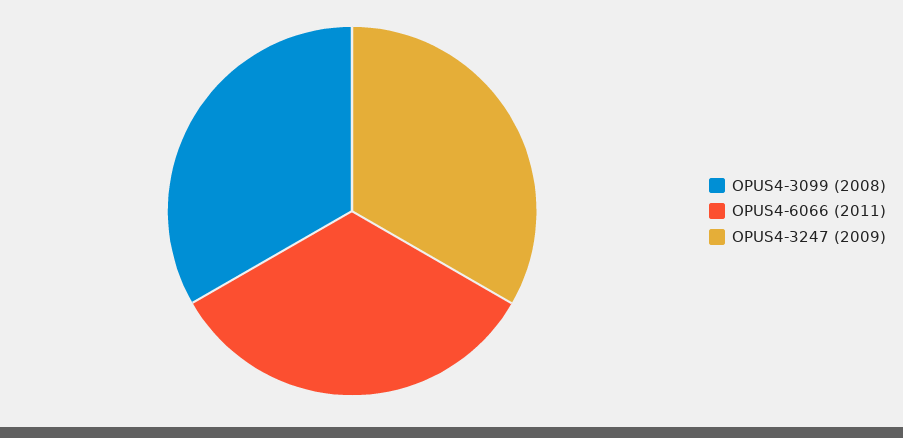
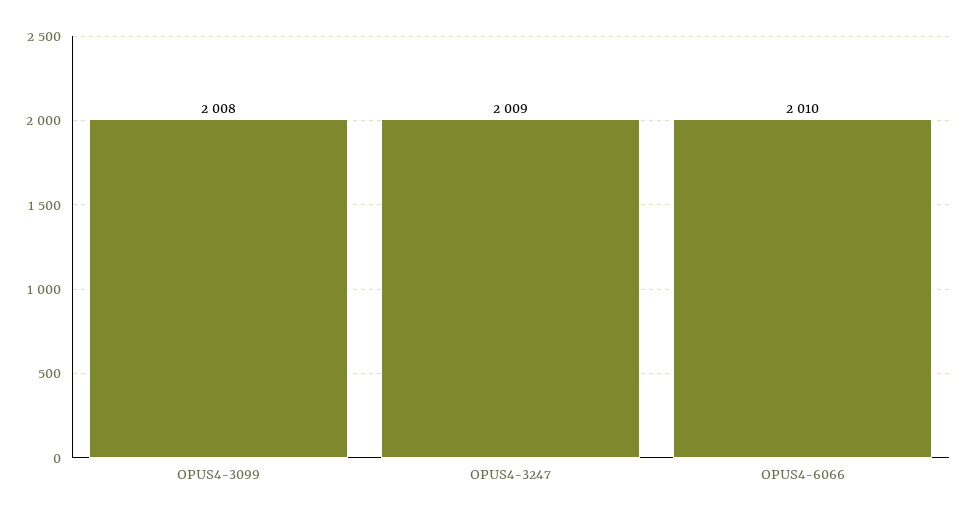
OPUS4-6066: 2011 -> 2010

